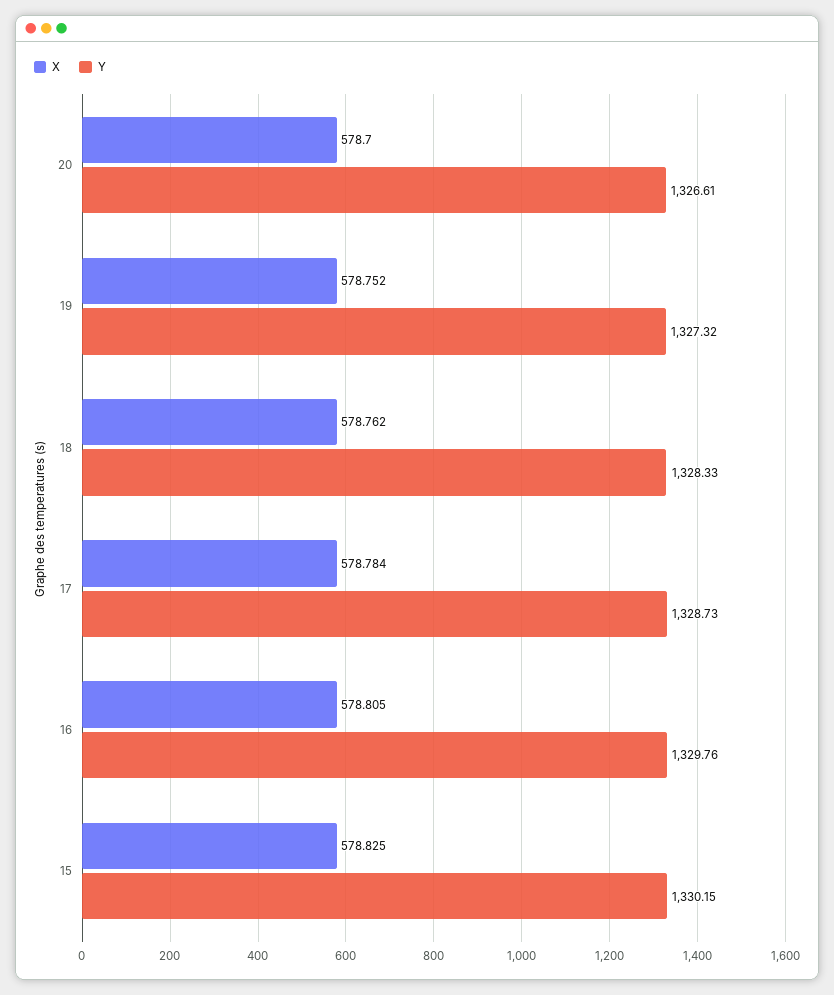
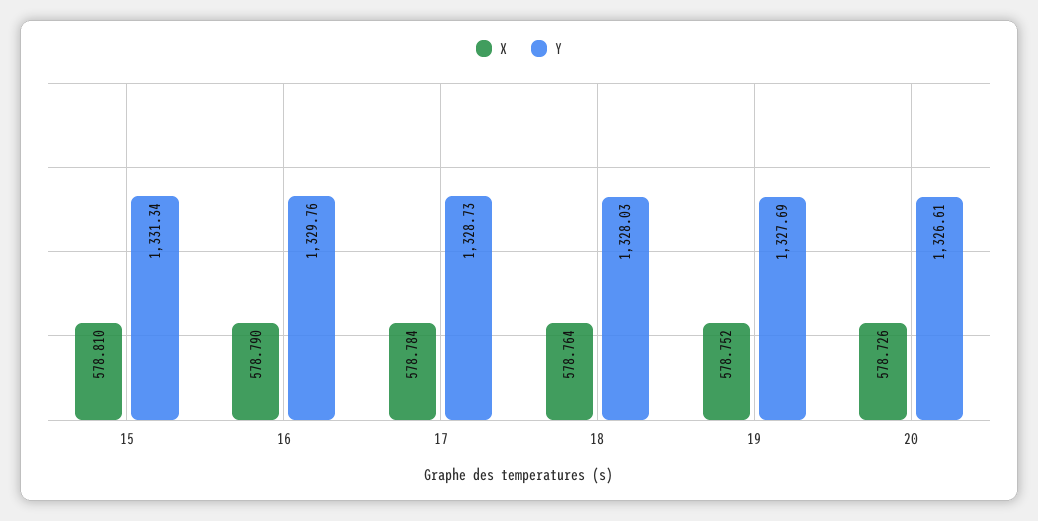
X, 20: 578.7 -> 578.726
Y, 19: 1327.32 -> 1327.69
X, 18: 578.762 -> 578.764
Y, 18: 1328.33 -> 1328.03
X, 16: 578.805 -> 578.79
X, 15: 578.825 -> 578.81
Y, 15: 1330.15 -> 1331.34

